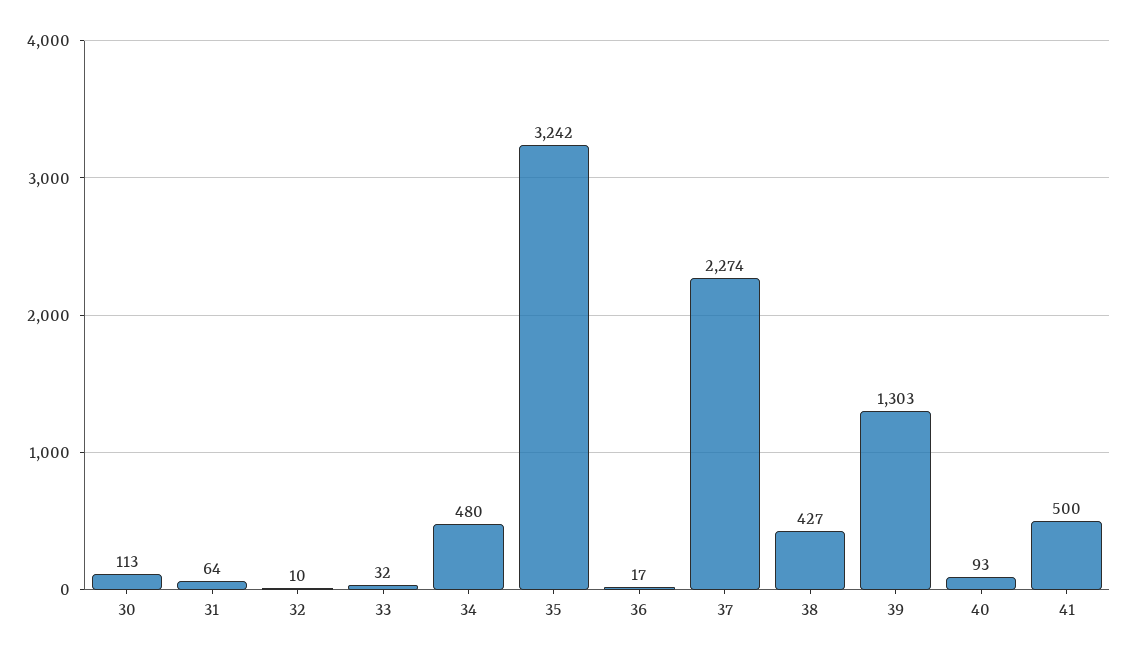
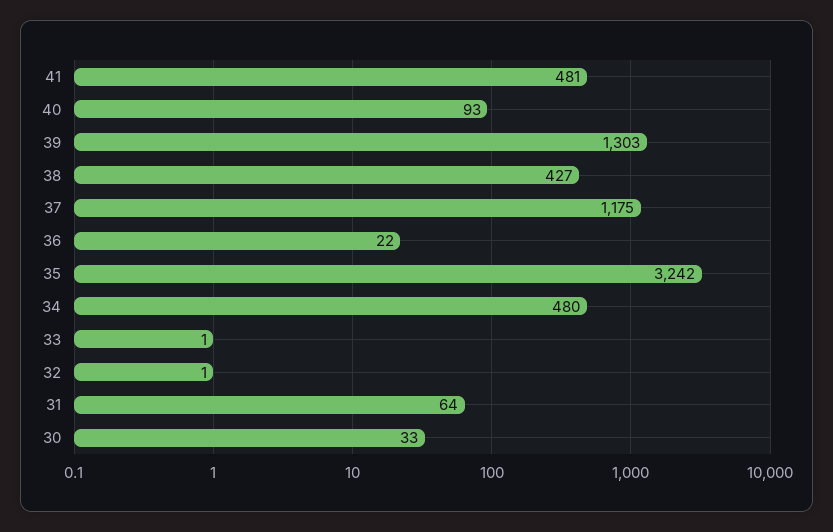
30: 113 -> 33
32: 10 -> 1
33: 32 -> 1
36: 17 -> 22
37: 2274 -> 1175
41: 500 -> 481

